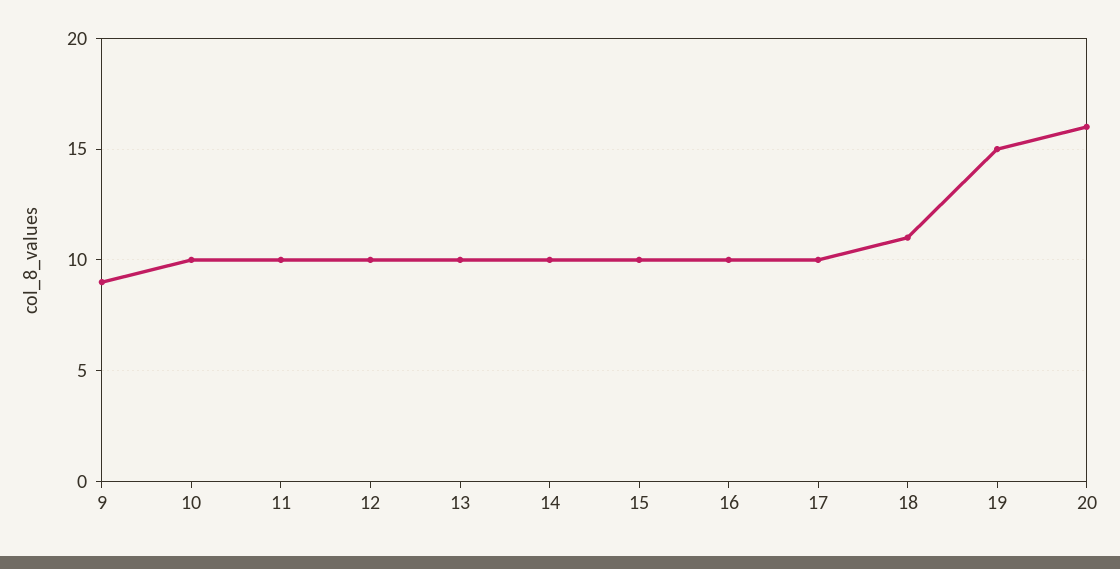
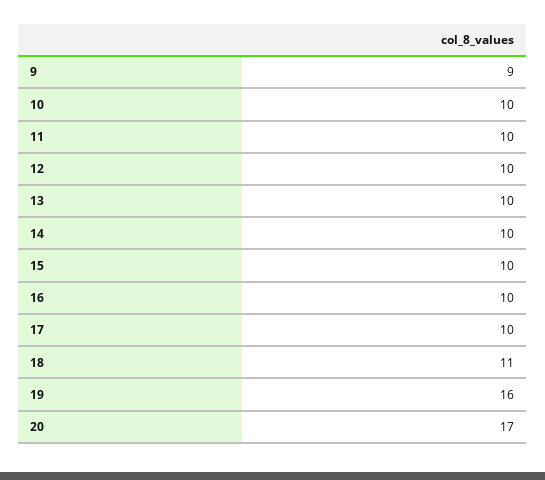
19: 15 -> 16
20: 16 -> 17

